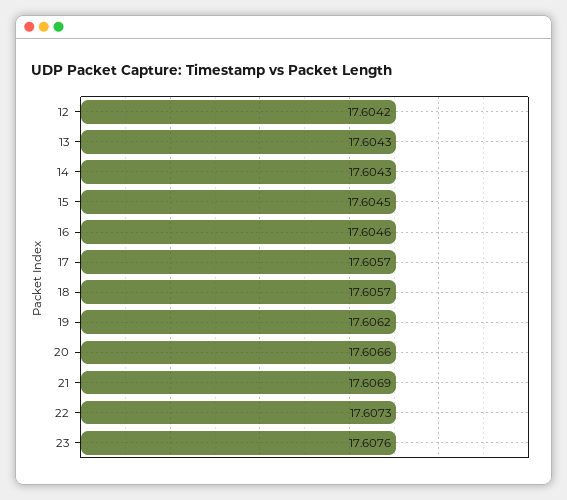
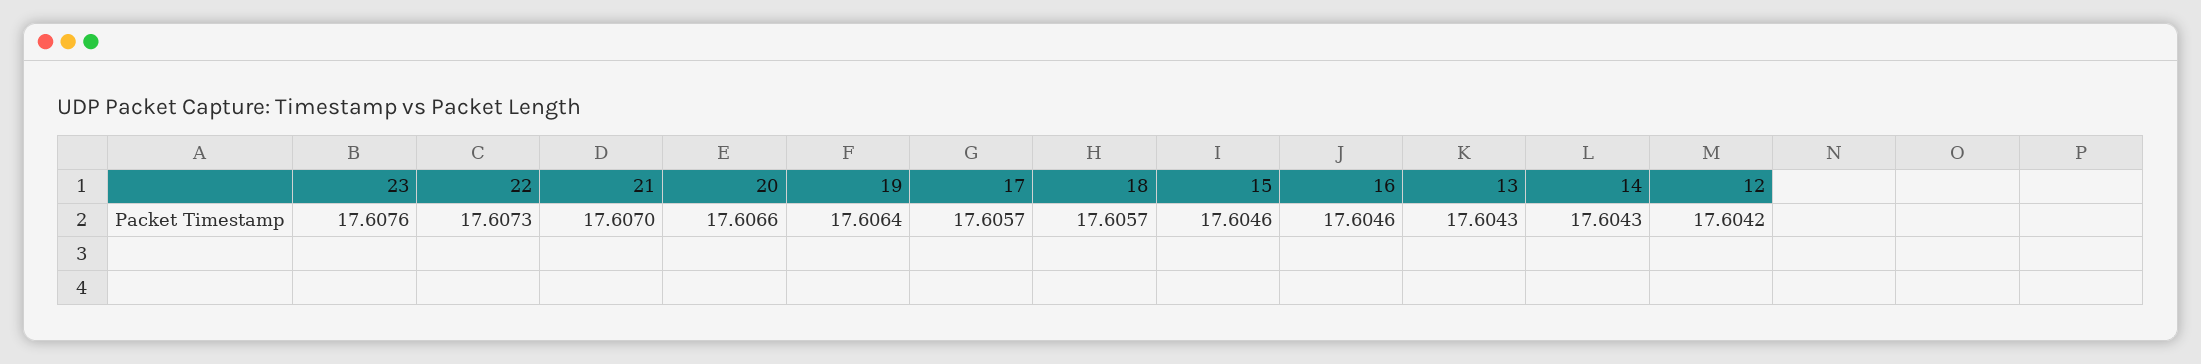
15: 17.6045 -> 17.6046
19: 17.6062 -> 17.6064
21: 17.6069 -> 17.607

